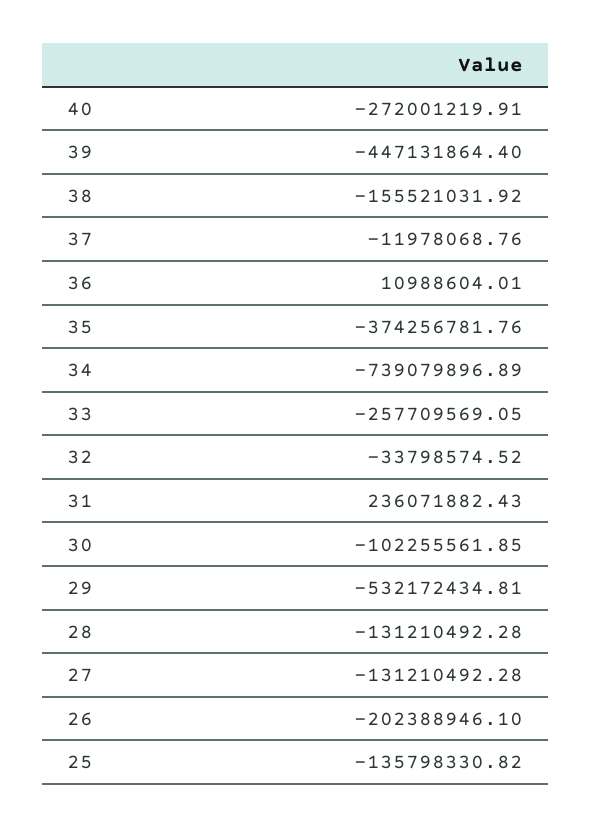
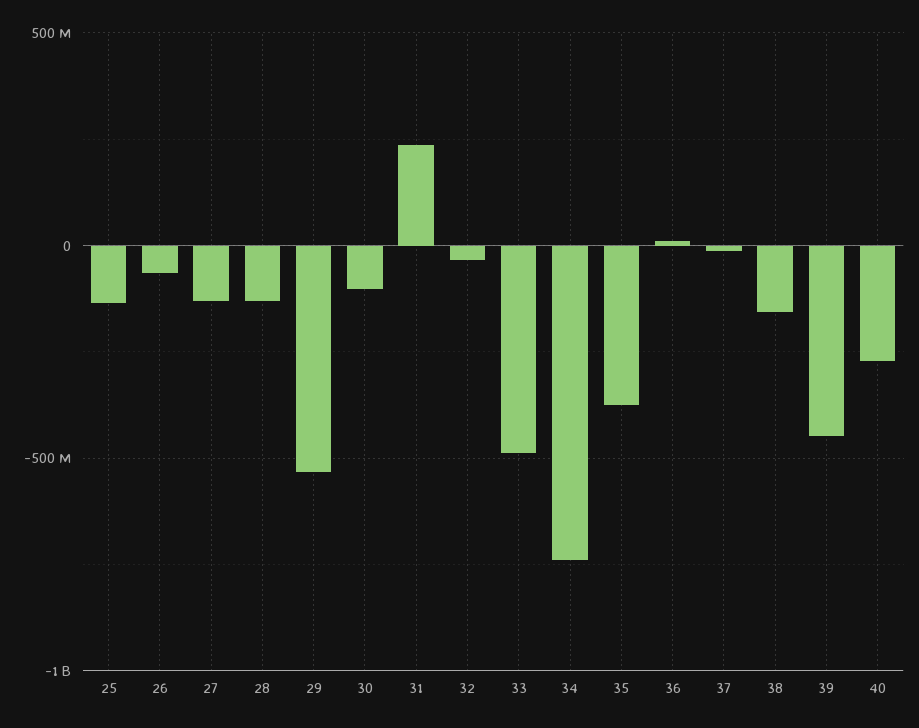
33: -257709569.05 -> -500000000
26: -202388946.1 -> -50000000

